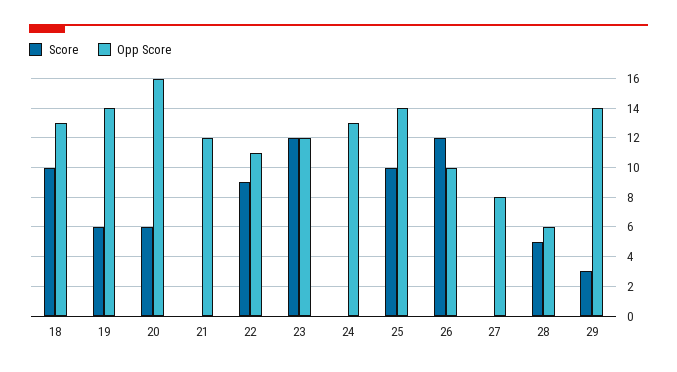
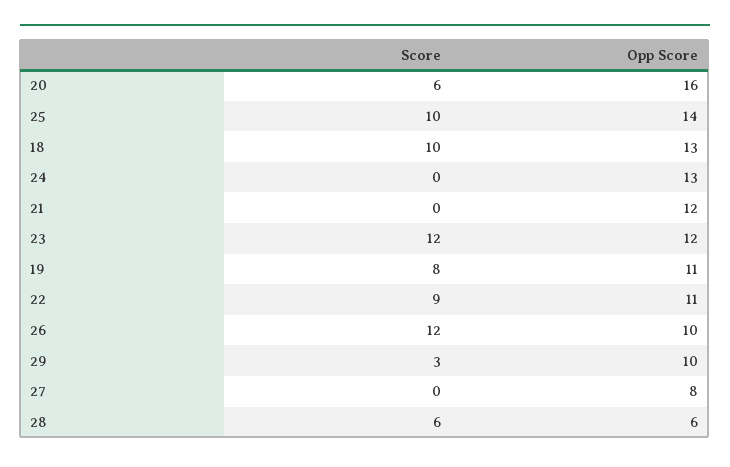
Score, 19: 6 -> 8
Opp Score, 19: 14 -> 11
Score, 28: 5 -> 6
Opp Score, 29: 14 -> 10

